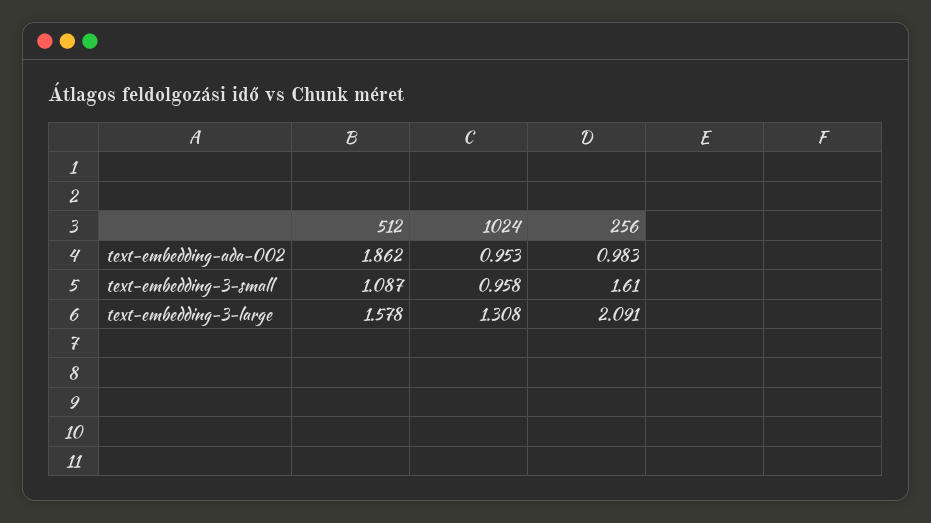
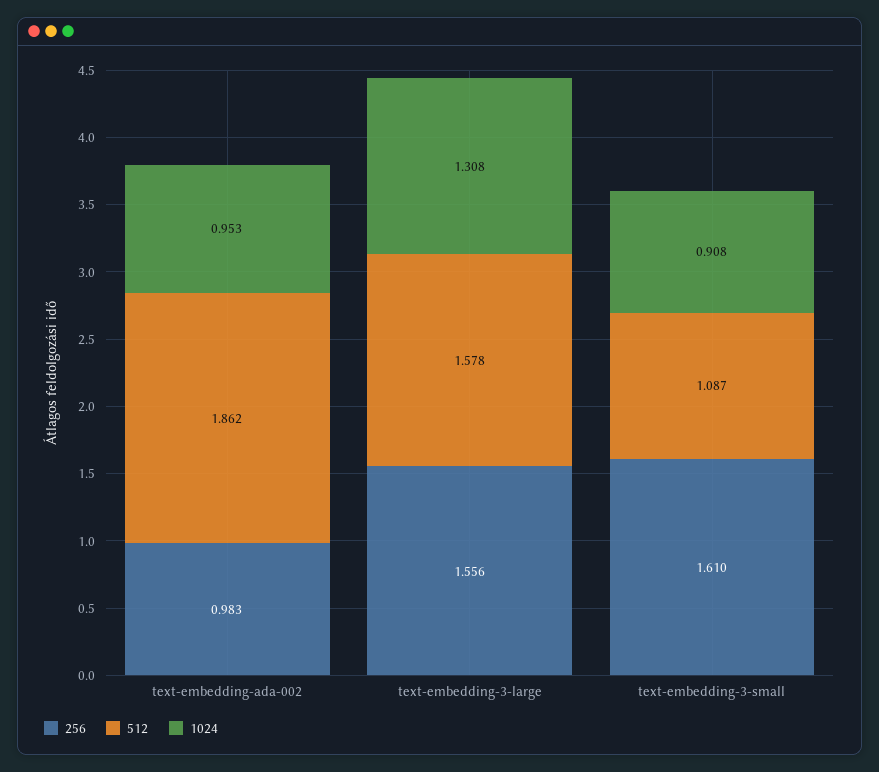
1024, text-embedding-3-small: 0.958 -> 0.908
256, text-embedding-3-large: 2.091 -> 1.556

